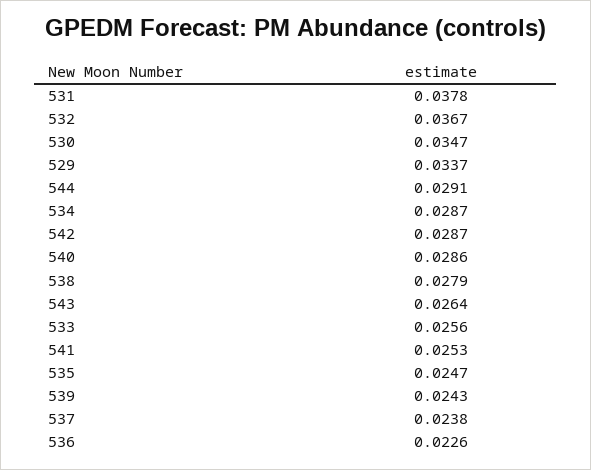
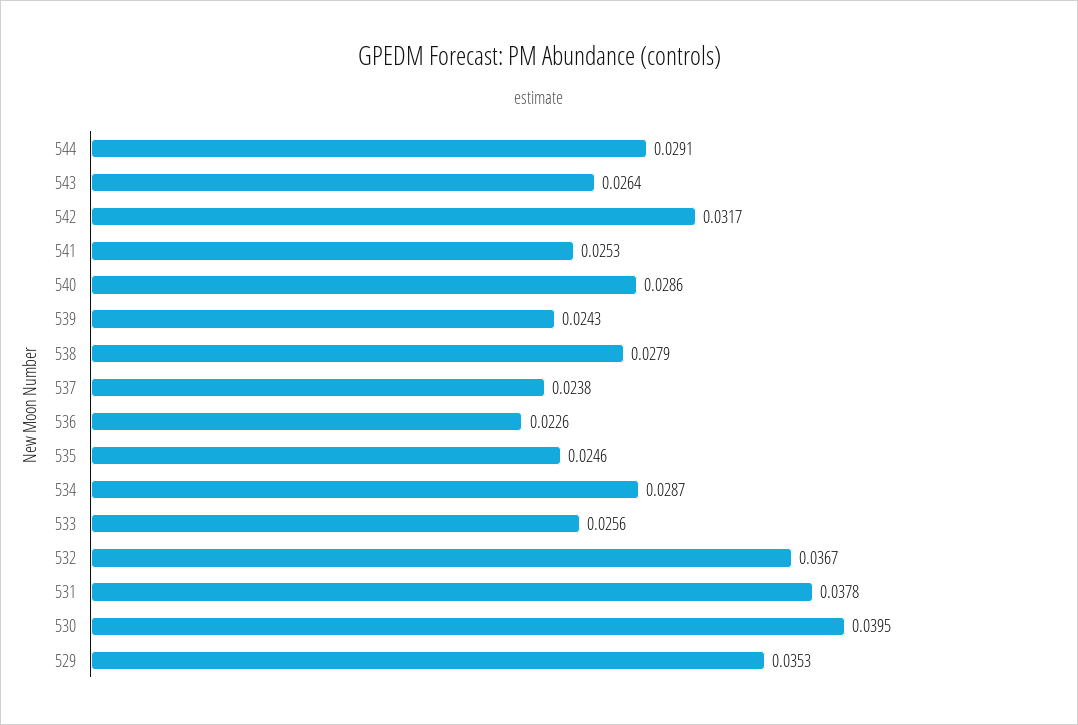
530: 0.0347 -> 0.0395
529: 0.0337 -> 0.0353
542: 0.0287 -> 0.0317
535: 0.0247 -> 0.0246

